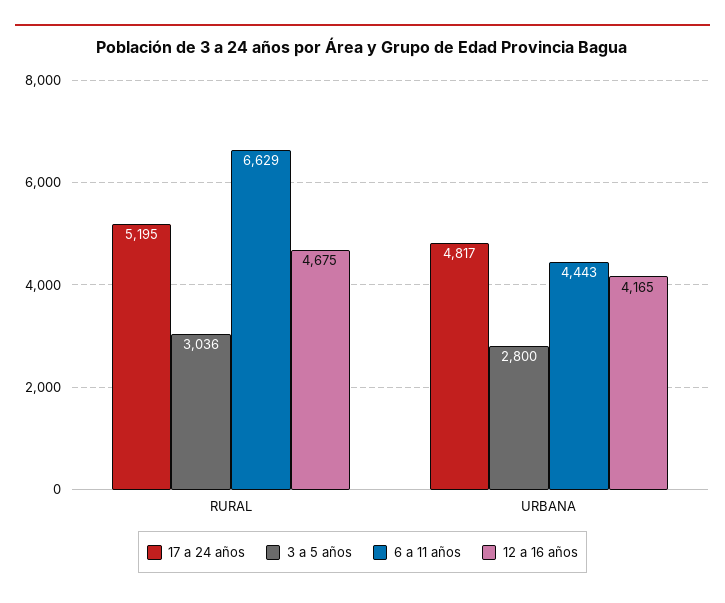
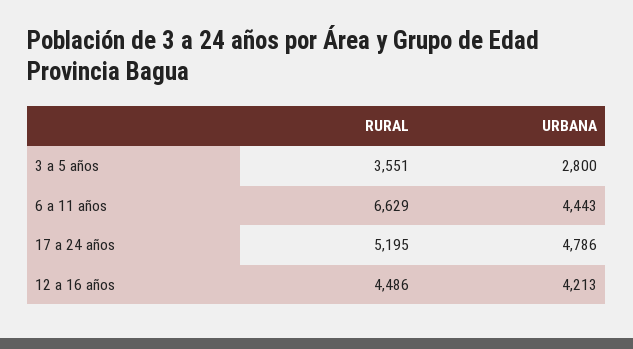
3 a 5 años, RURAL: 3036 -> 3551
12 a 16 años, RURAL: 4675 -> 4486
17 a 24 años, URBANA: 4817 -> 4786
12 a 16 años, URBANA: 4165 -> 4213

